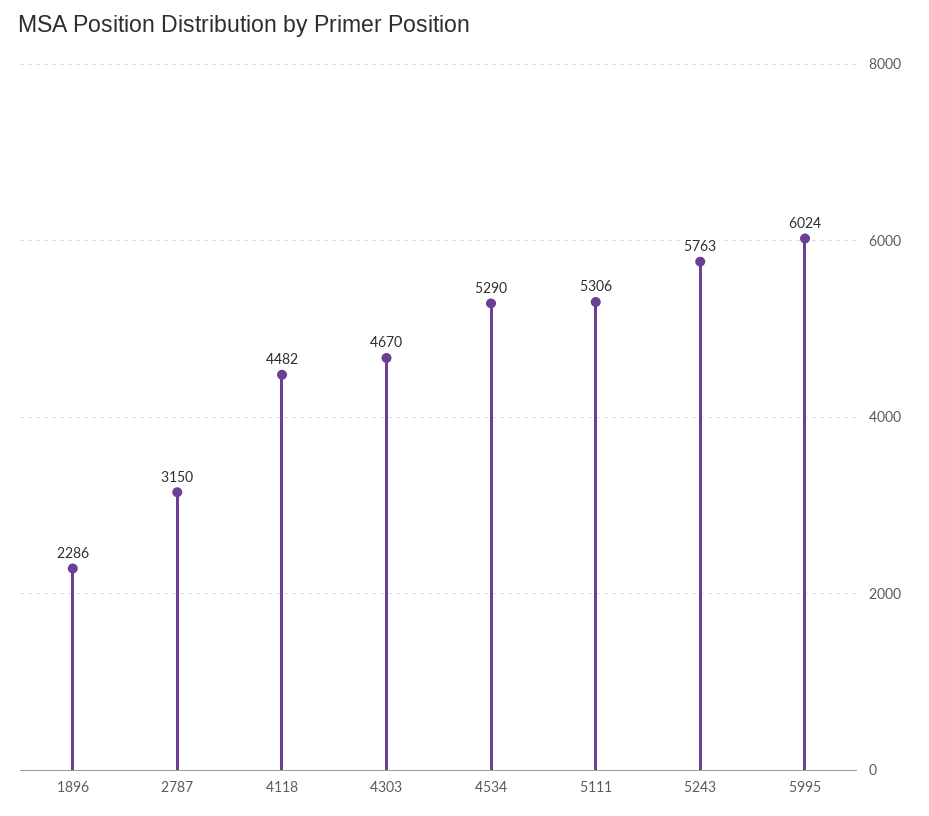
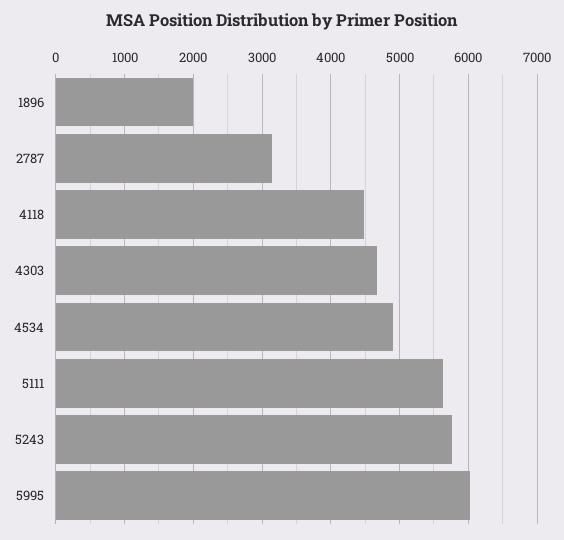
1896: 2286 -> 2000
4534: 5290 -> 4900
5111: 5306 -> 5600

